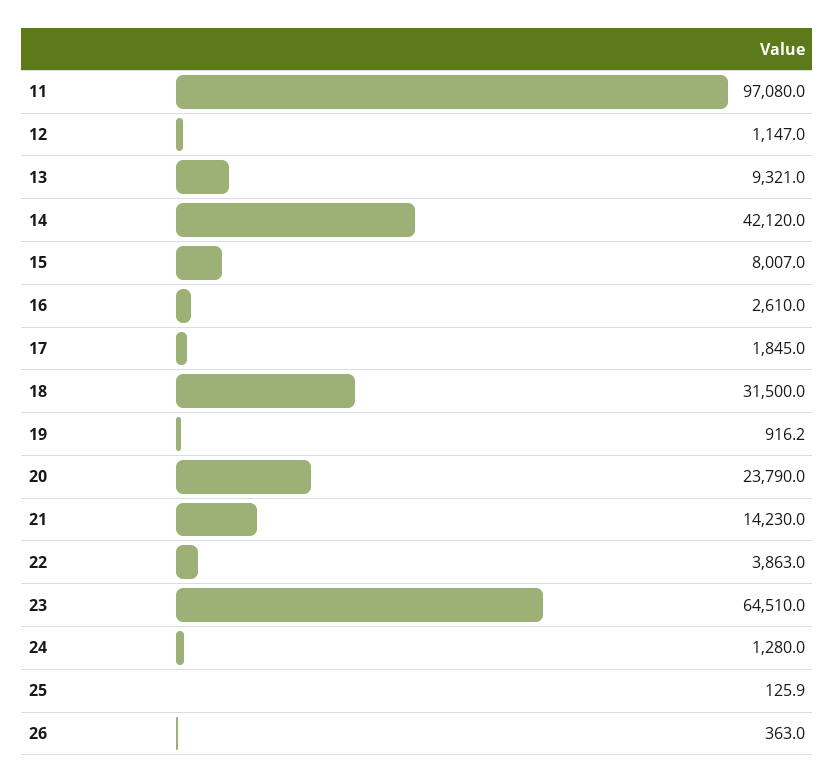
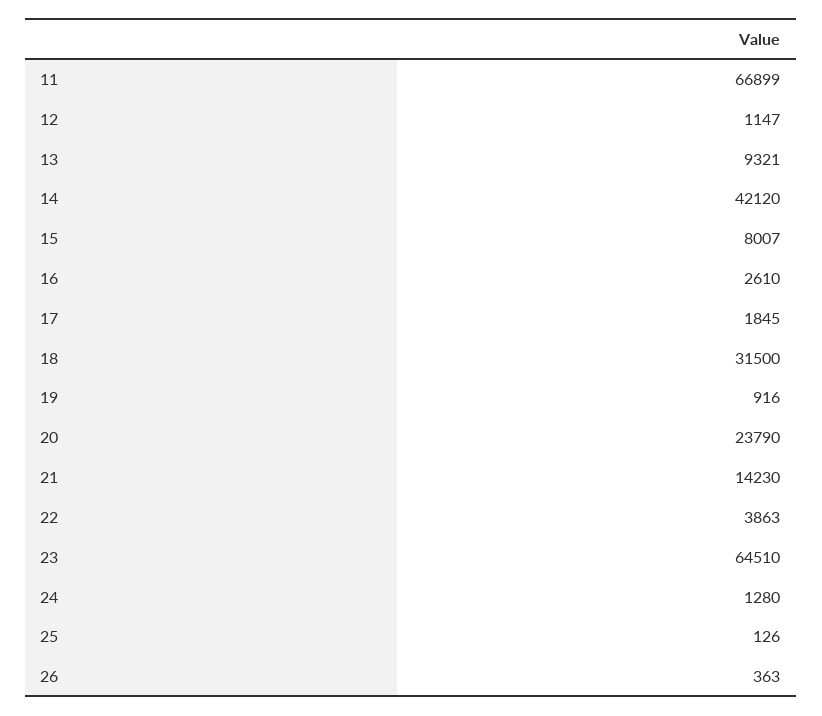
11: 97080 -> 66899

